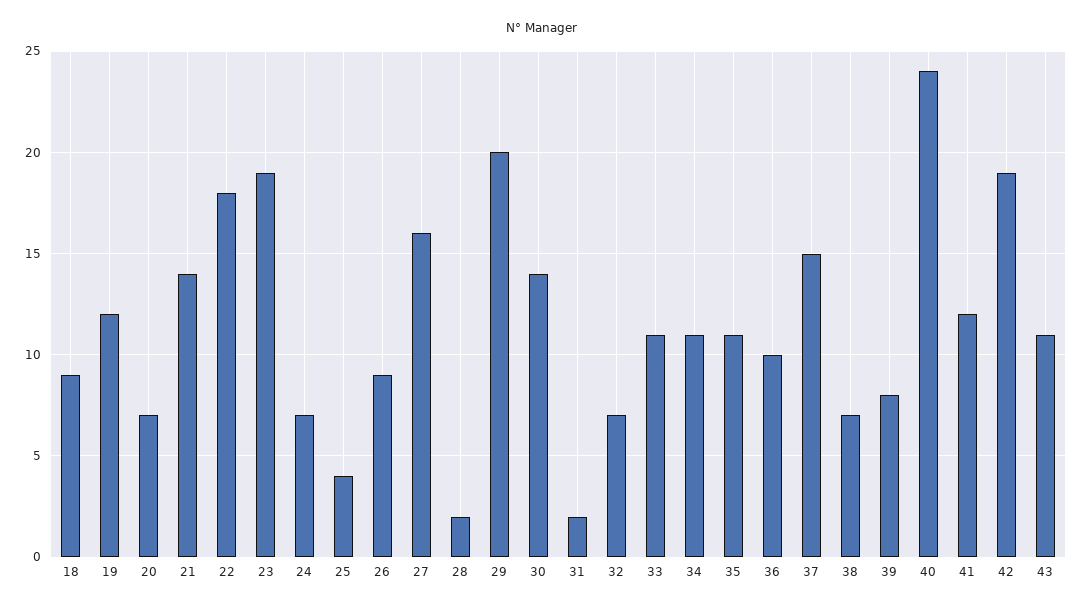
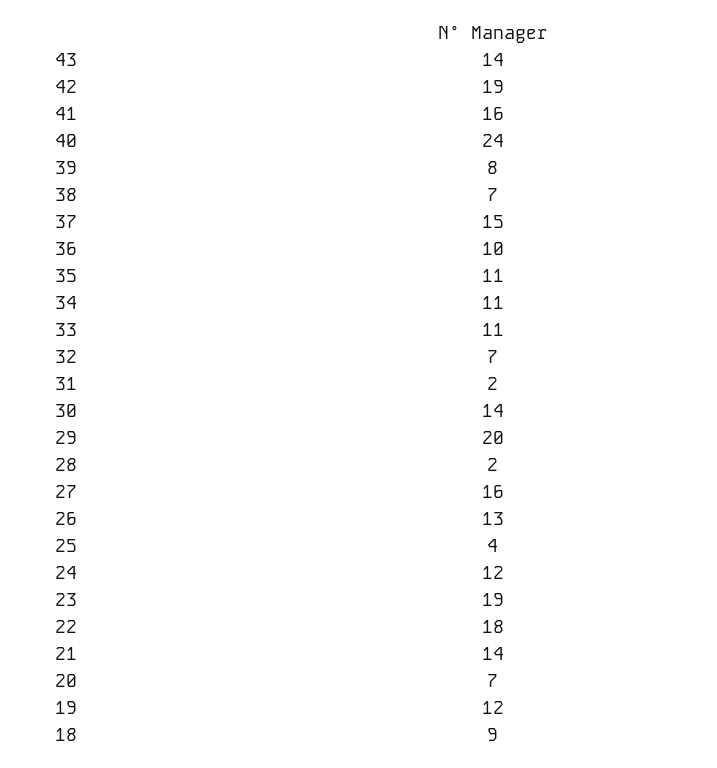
24: 7 -> 12
26: 9 -> 13
41: 12 -> 16
43: 11 -> 14

